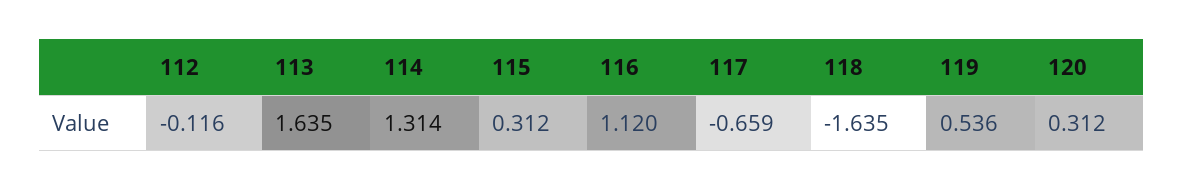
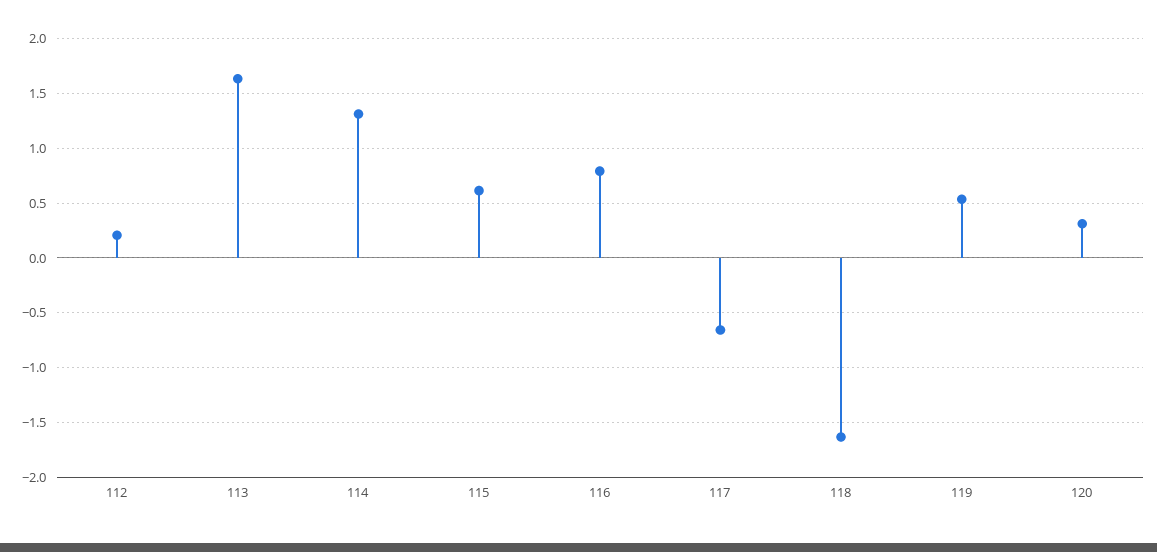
112: -0.116 -> 0.2
115: 0.312 -> 0.6
116: 1.12 -> 0.8

